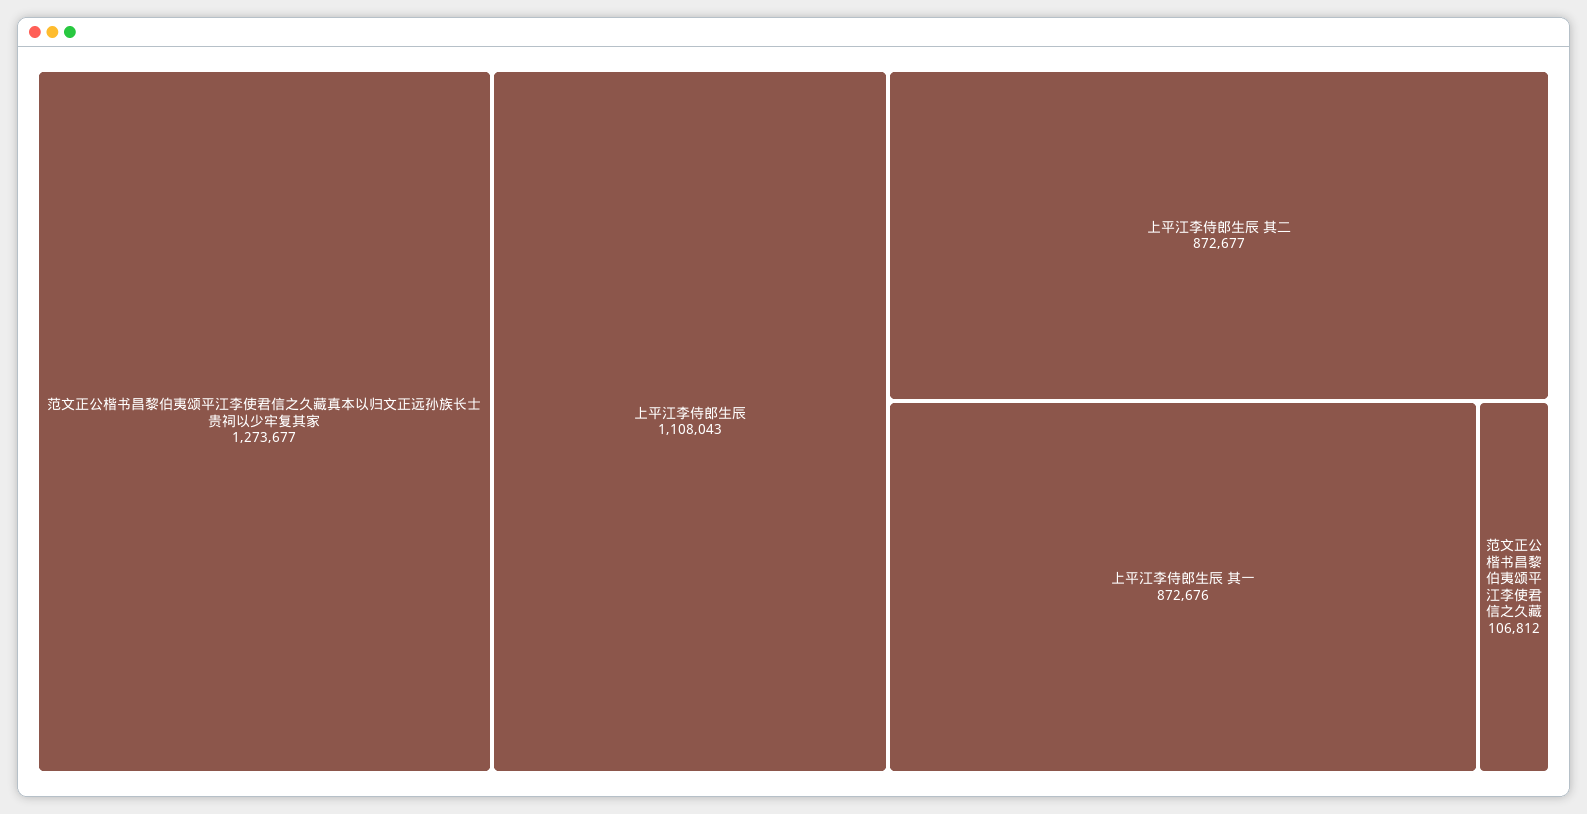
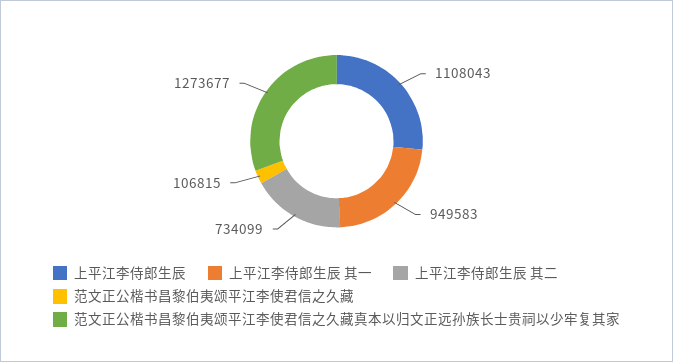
上平江李侍郎生辰 其二: 872677 -> 734099
上平江李侍郎生辰 其一: 872676 -> 949583
范文正公楷书昌黎伯夷颂平江李使君信之久藏: 106812 -> 106815

